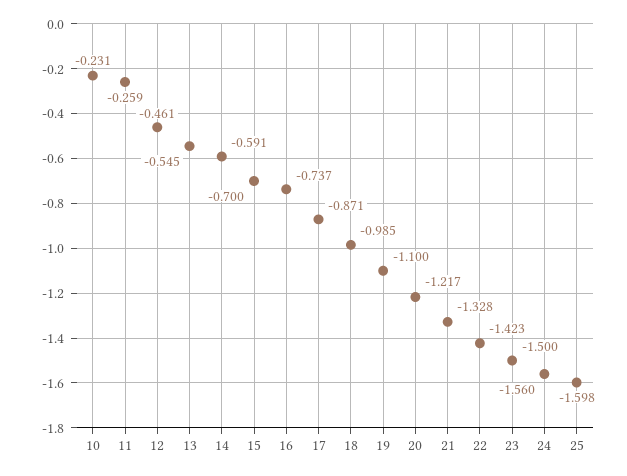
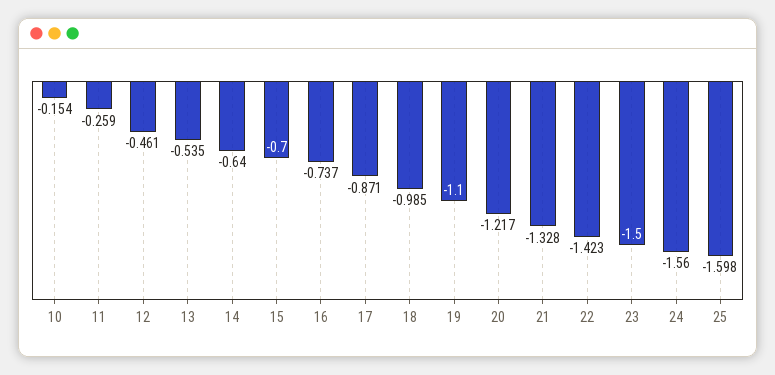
10: -0.231 -> -0.154
13: -0.545 -> -0.535
14: -0.591 -> -0.64

